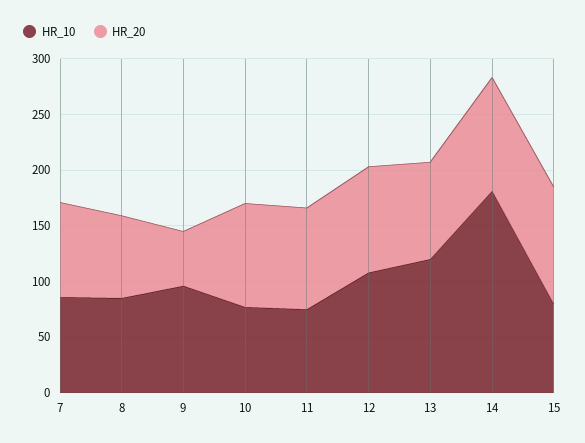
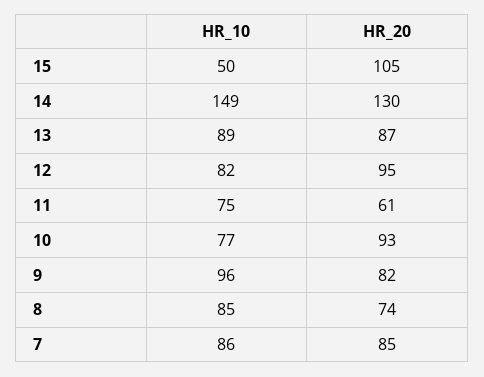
HR_20, 9: 50 -> 82
HR_20, 11: 90 -> 61
HR_10, 12: 110 -> 82
HR_10, 13: 120 -> 89
HR_10, 14: 180 -> 149
HR_20, 14: 100 -> 130
HR_10, 15: 80 -> 50

